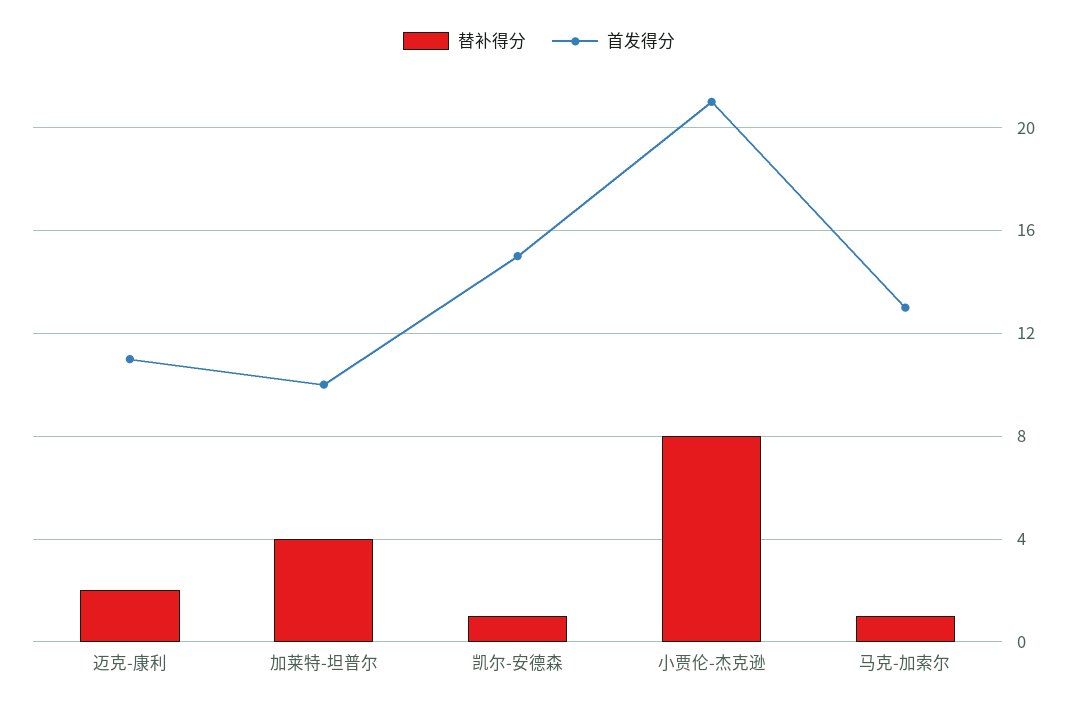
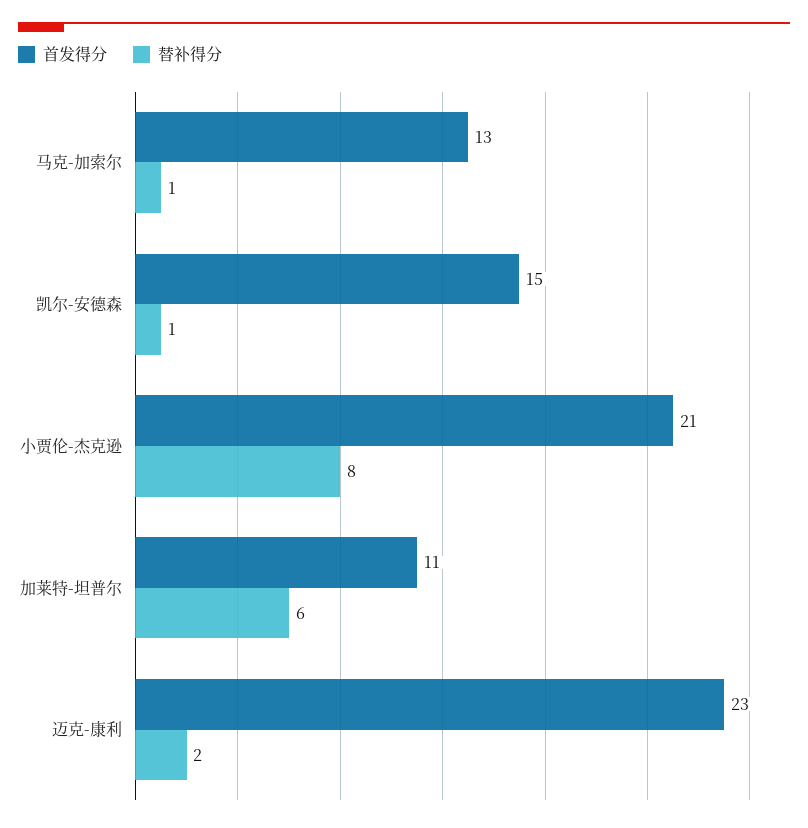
首发得分, 迈克-康利: 11 -> 23
替补得分, 加莱特-坦普尔: 4 -> 6
首发得分, 加莱特-坦普尔: 10 -> 11

